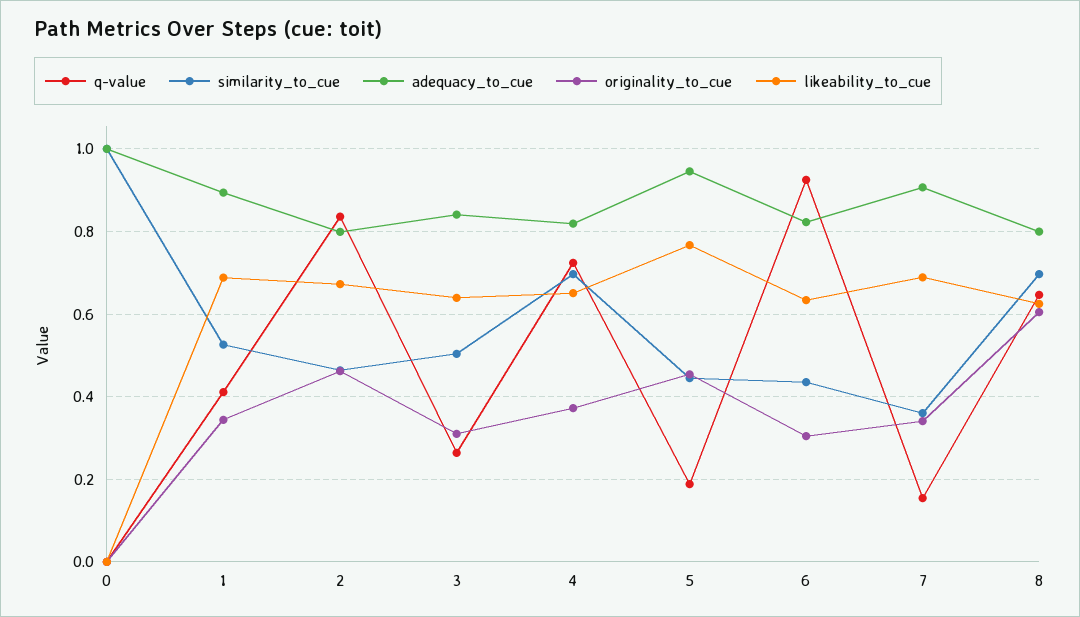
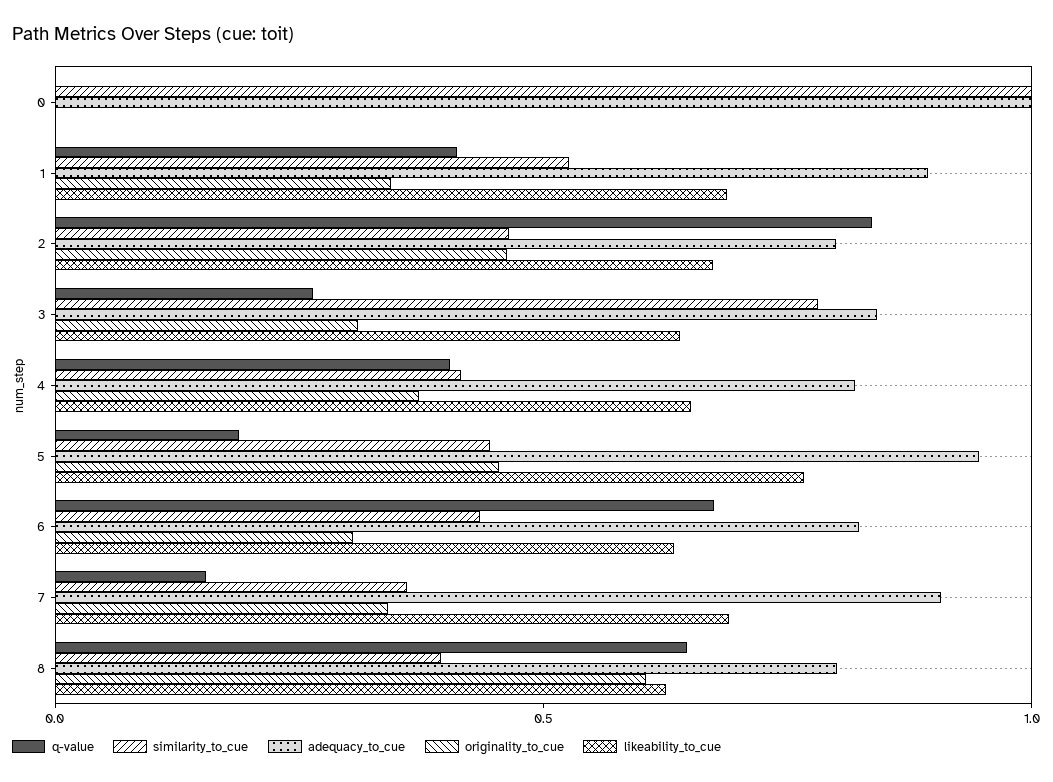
similarity_to_cue, 3: 0.5 -> 0.8
q-value, 4: 0.72 -> 0.4
similarity_to_cue, 4: 0.7 -> 0.4
q-value, 6: 0.92 -> 0.7
similarity_to_cue, 8: 0.7 -> 0.4

